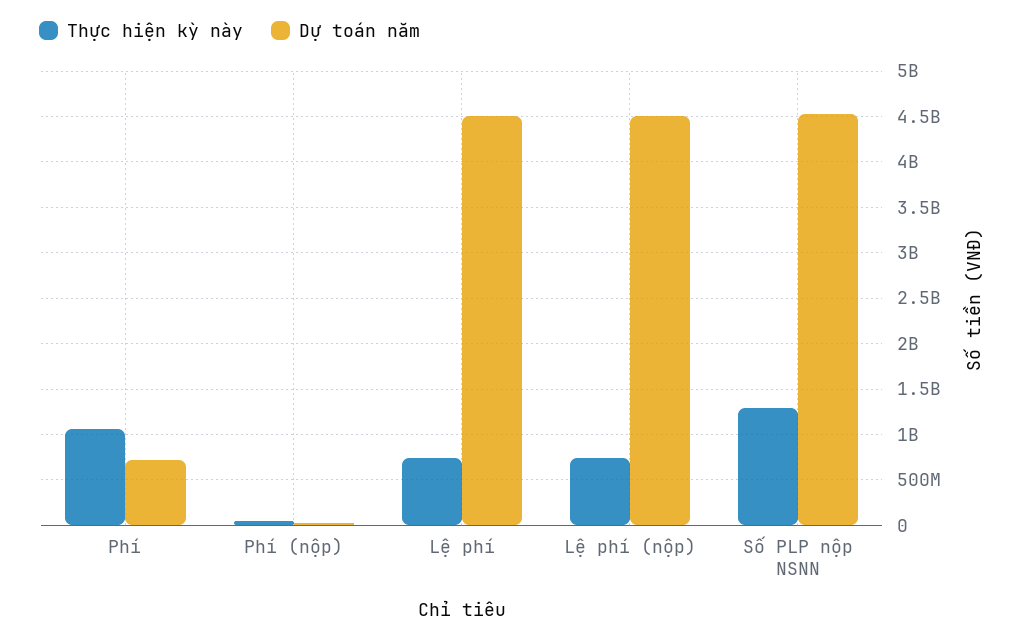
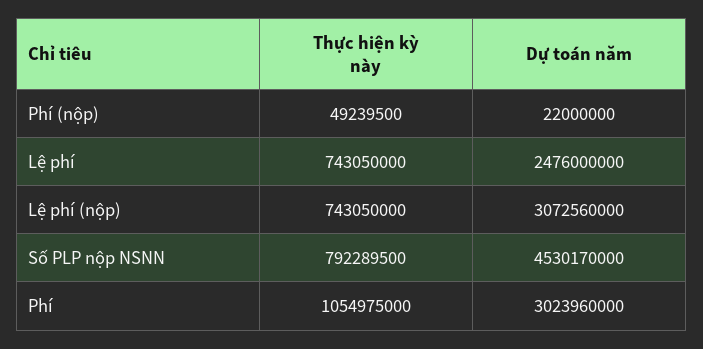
Dự toán năm, Phí: 700000000 -> 3023960000
Dự toán năm, Lệ phí: 4500000000 -> 2476000000
Dự toán năm, Lệ phí (nộp): 4500000000 -> 3072560000
Thực hiện kỳ này, Số PLP nộp NSNN: 1300000000 -> 792289500

